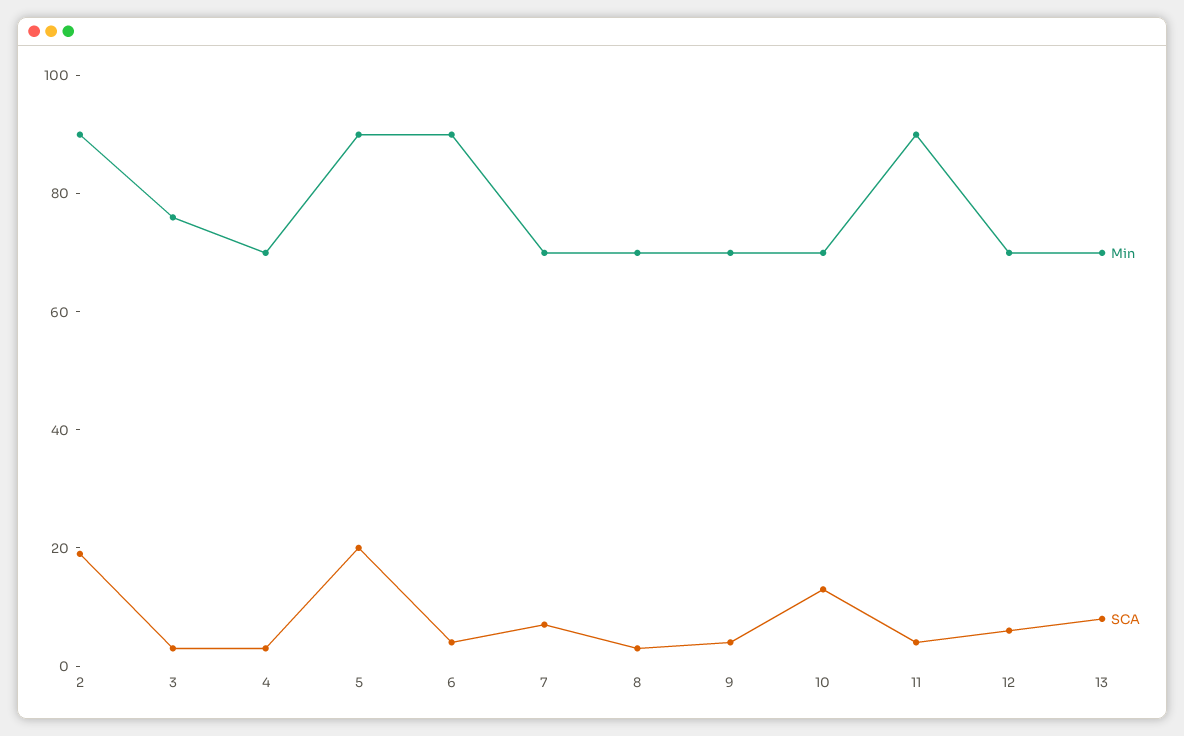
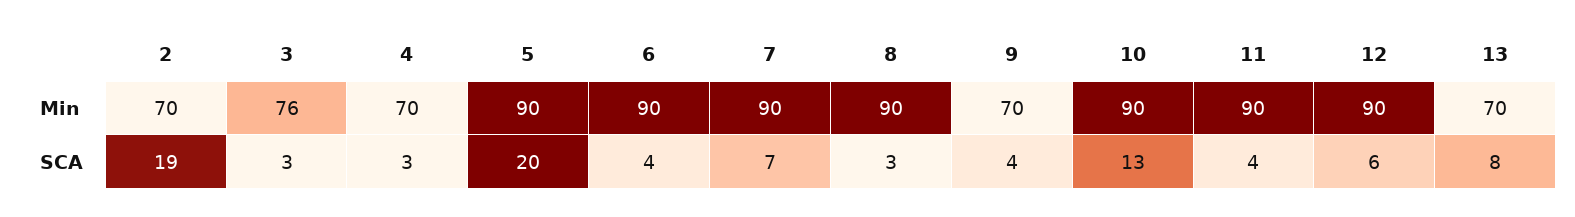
Min, 2: 90 -> 70
Min, 7: 70 -> 90
Min, 8: 70 -> 90
Min, 10: 70 -> 90
Min, 12: 70 -> 90

